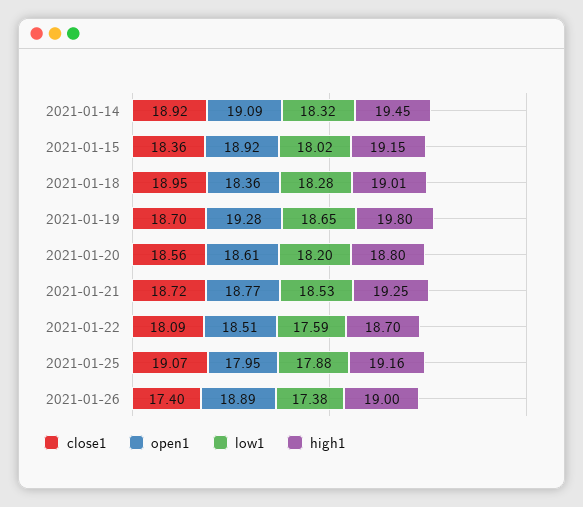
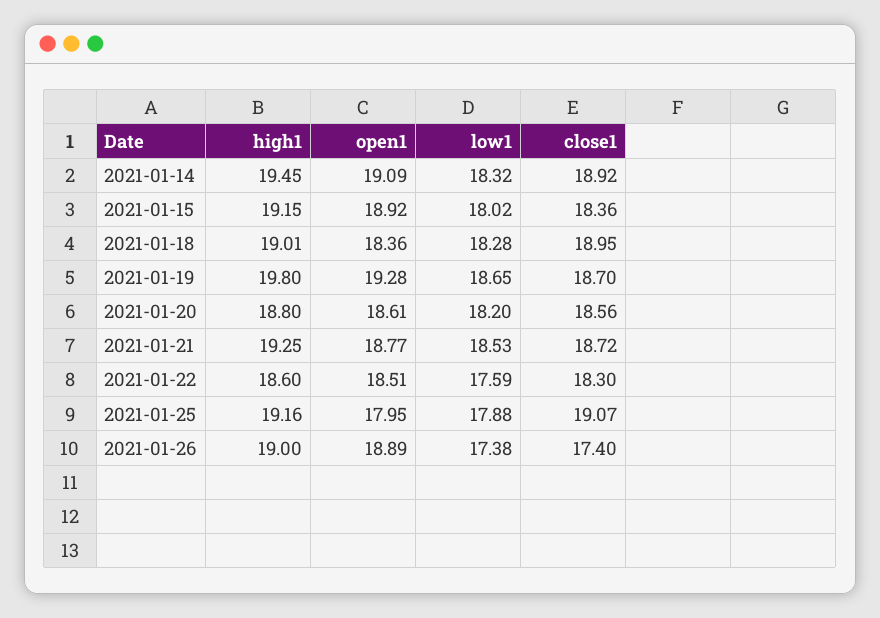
close1, 2021-01-22: 18.09 -> 18.3
high1, 2021-01-22: 18.7 -> 18.6

